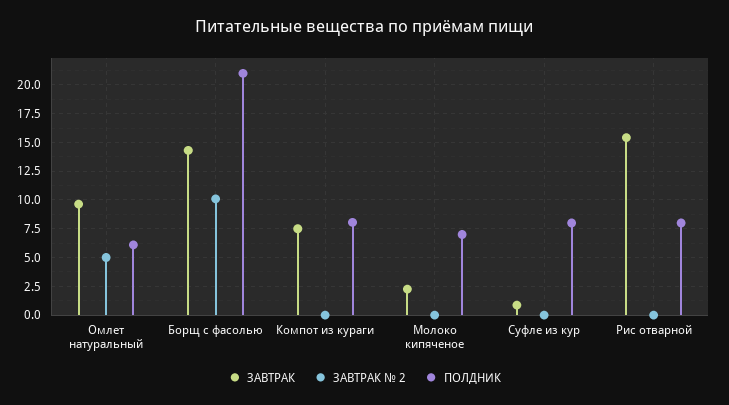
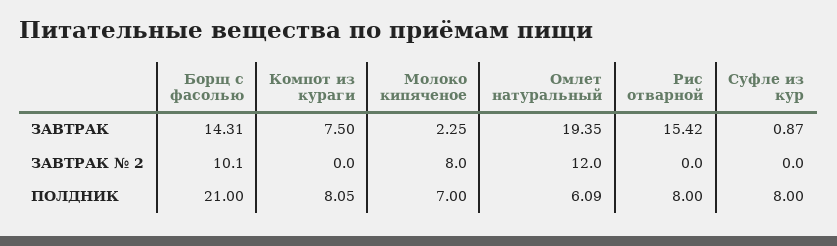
ЗАВТРАК, Омлет натуральный: 10 -> 19.35
ЗАВТРАК № 2, Омлет натуральный: 5 -> 12
ЗАВТРАК № 2, Молоко кипяченое: 0 -> 8

